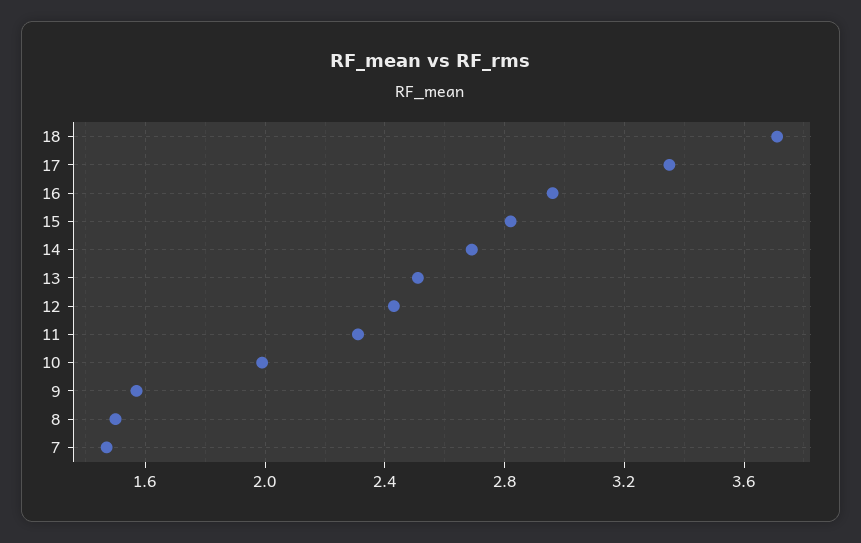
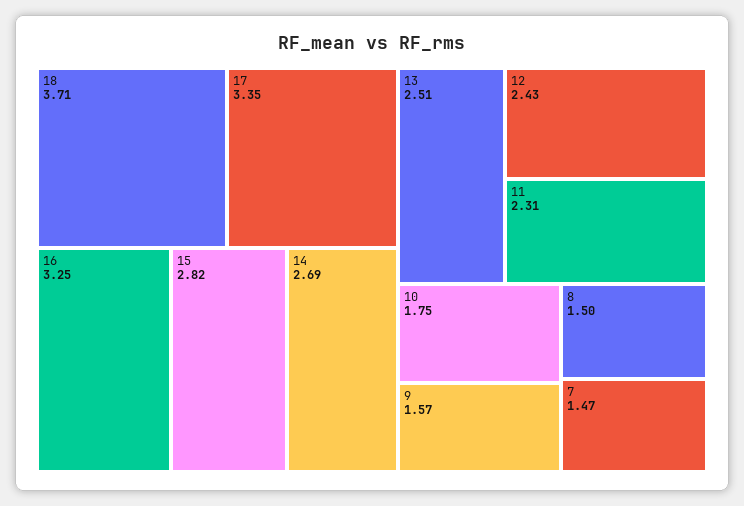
16: 2.95 -> 3.25
10: 2 -> 1.75

